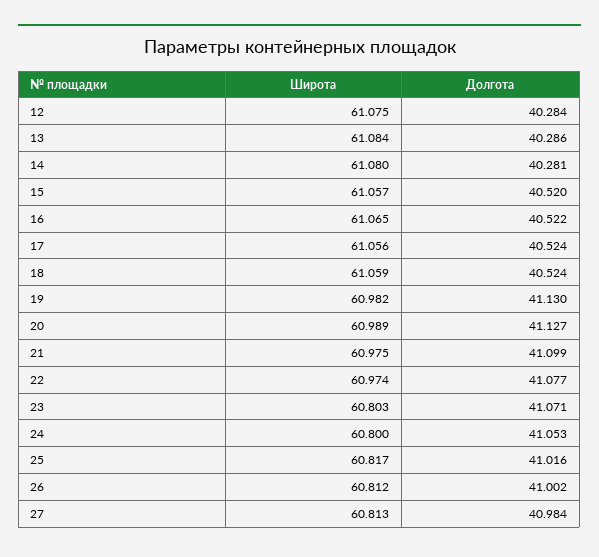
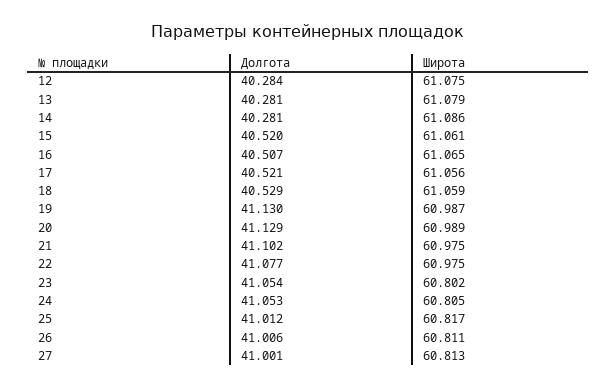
Широта, 13: 61.084 -> 61.079
Долгота, 13: 40.286 -> 40.281
Широта, 14: 61.08 -> 61.086
Широта, 15: 61.057 -> 61.061
Долгота, 16: 40.522 -> 40.507
Долгота, 17: 40.524 -> 40.521
Долгота, 18: 40.524 -> 40.529
Широта, 19: 60.982 -> 60.987
Долгота, 20: 41.127 -> 41.129
Долгота, 21: 41.099 -> 41.102
Широта, 22: 60.974 -> 60.975
Широта, 23: 60.803 -> 60.802
Долгота, 23: 41.071 -> 41.054
Широта, 24: 60.8 -> 60.805
Долгота, 25: 41.016 -> 41.012
Широта, 26: 60.812 -> 60.811
Долгота, 26: 41.002 -> 41.006
Долгота, 27: 40.984 -> 41.001

